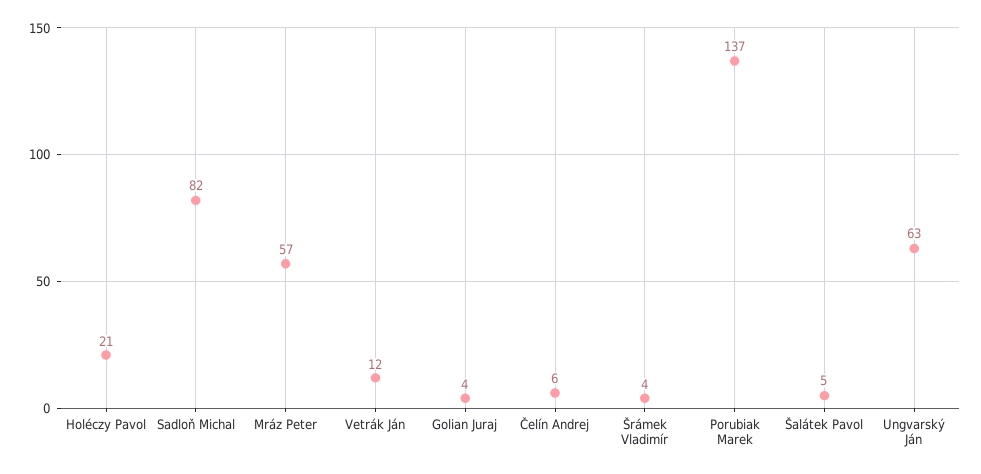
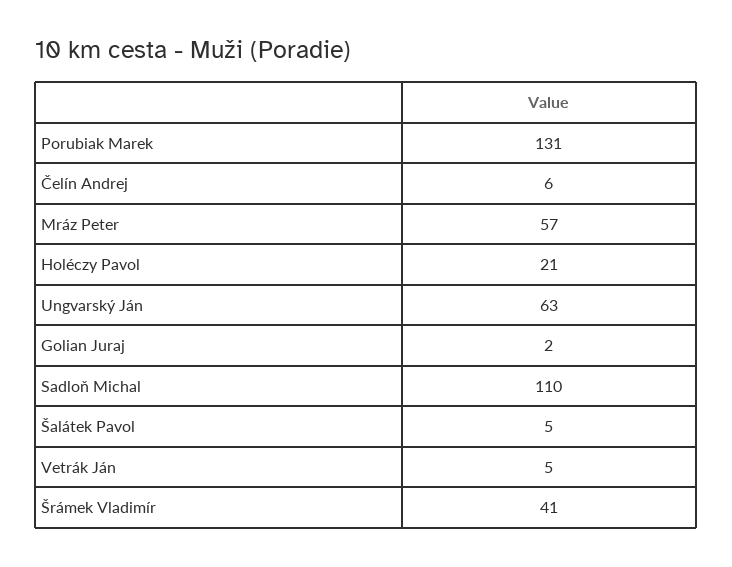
Sadloň Michal: 82 -> 110
Vetrák Ján: 12 -> 5
Golian Juraj: 4 -> 2
Šrámek Vladimír: 4 -> 41
Porubiak Marek: 137 -> 131

